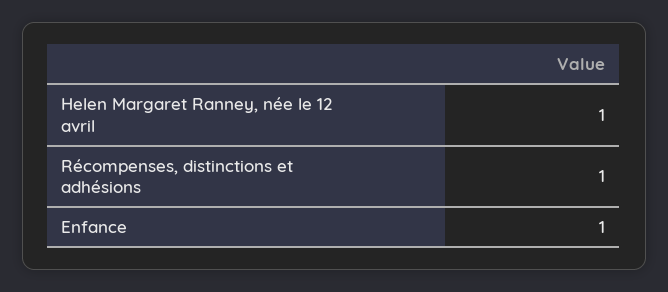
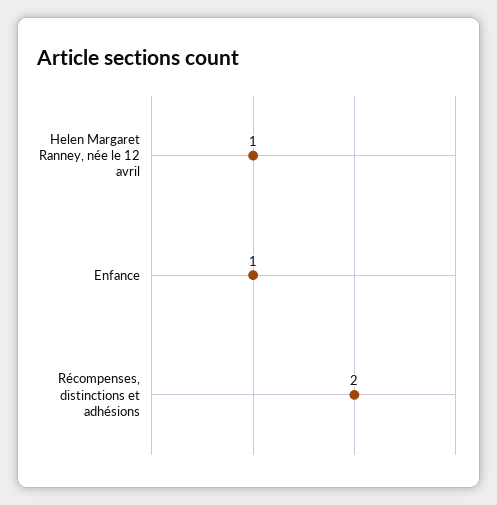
Récompenses, distinctions et adhésions: 1 -> 2

